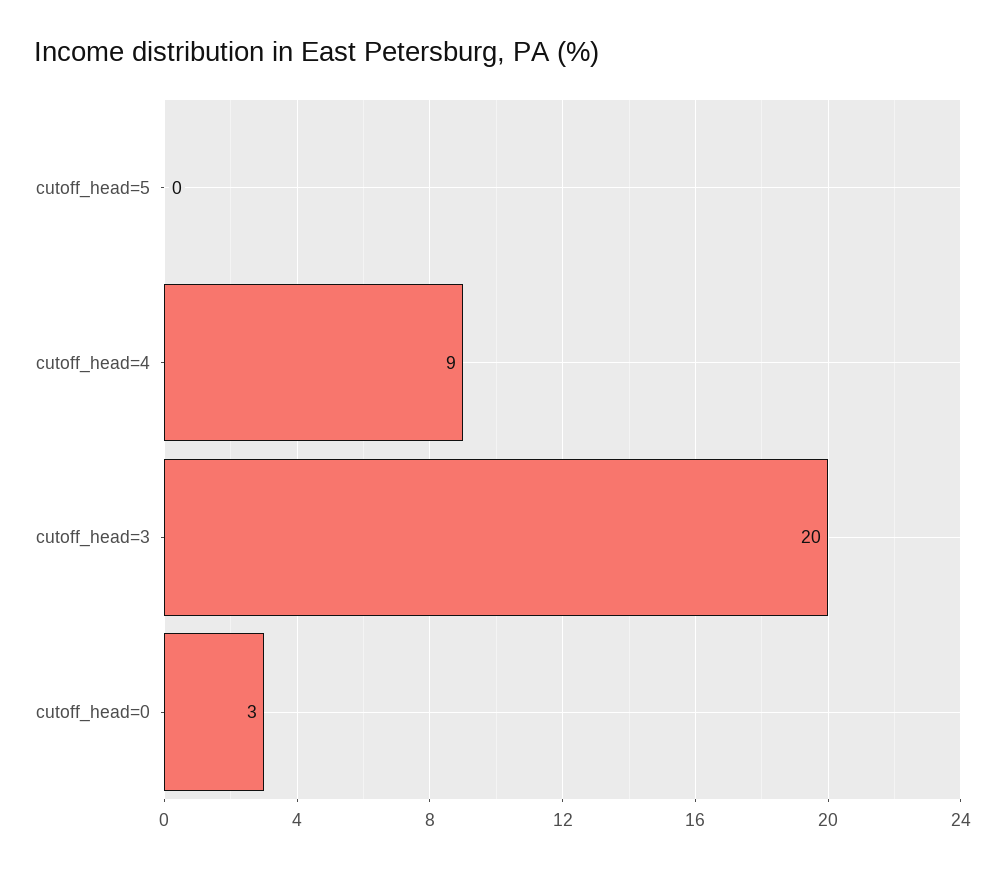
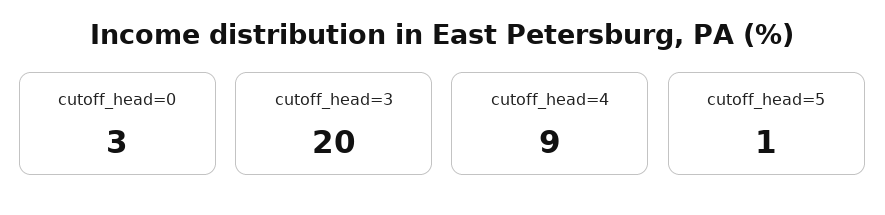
cutoff_head=5: 0 -> 1

